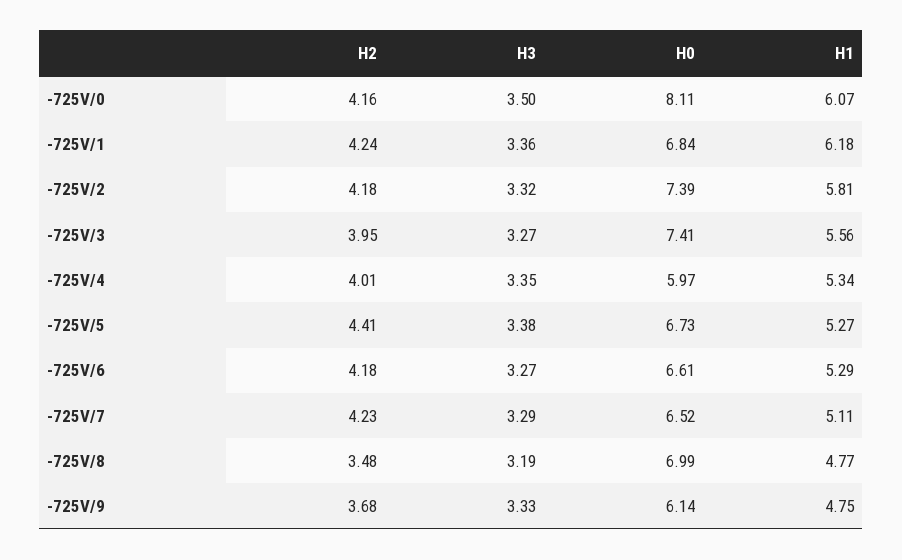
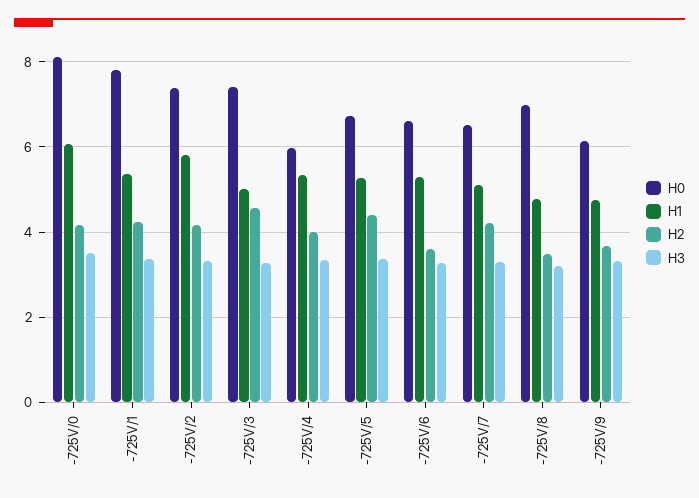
H0, -725V/1: 6.84 -> 7.8
H1, -725V/1: 6.18 -> 5.4
H2, -725V/3: 3.95 -> 4.6
H1, -725V/3: 5.56 -> 5
H2, -725V/6: 4.18 -> 3.6

